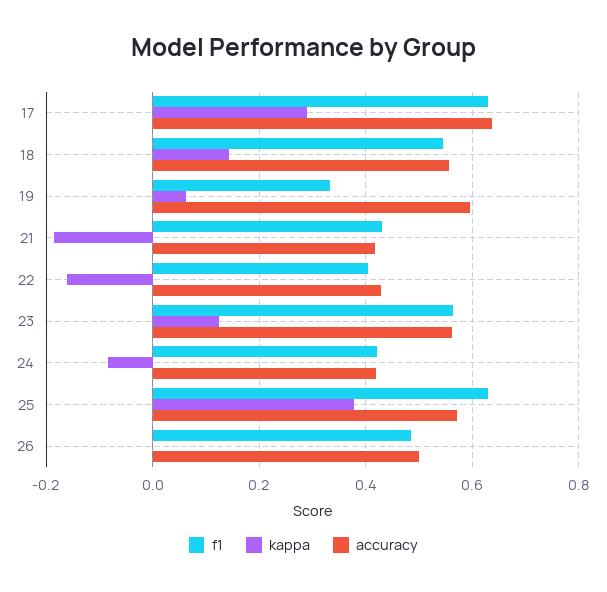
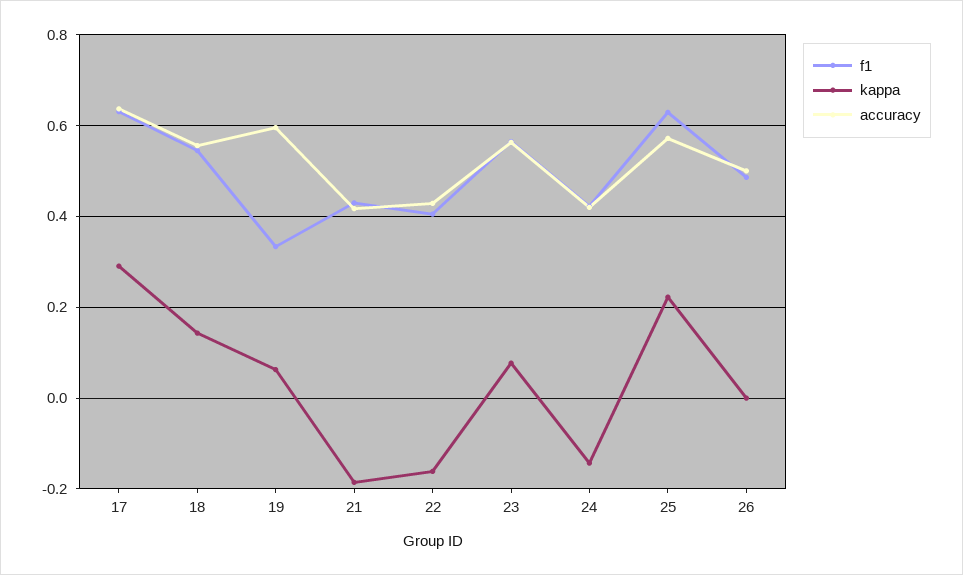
kappa, 23: 0.12 -> 0.08
kappa, 24: -0.08 -> -0.14
kappa, 25: 0.38 -> 0.22

